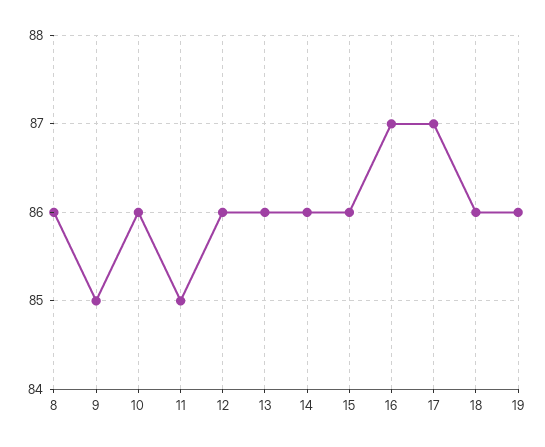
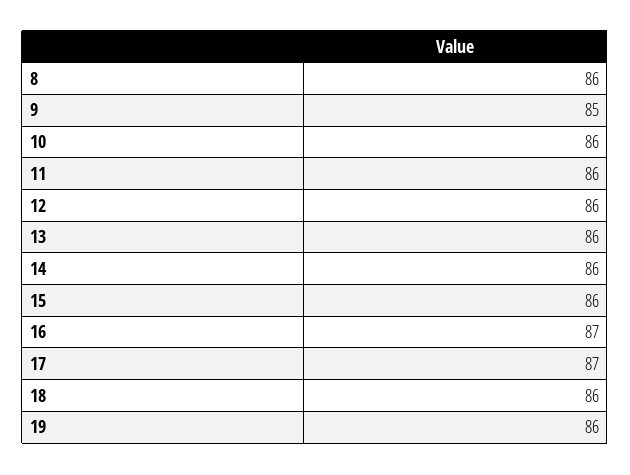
11: 85 -> 86

